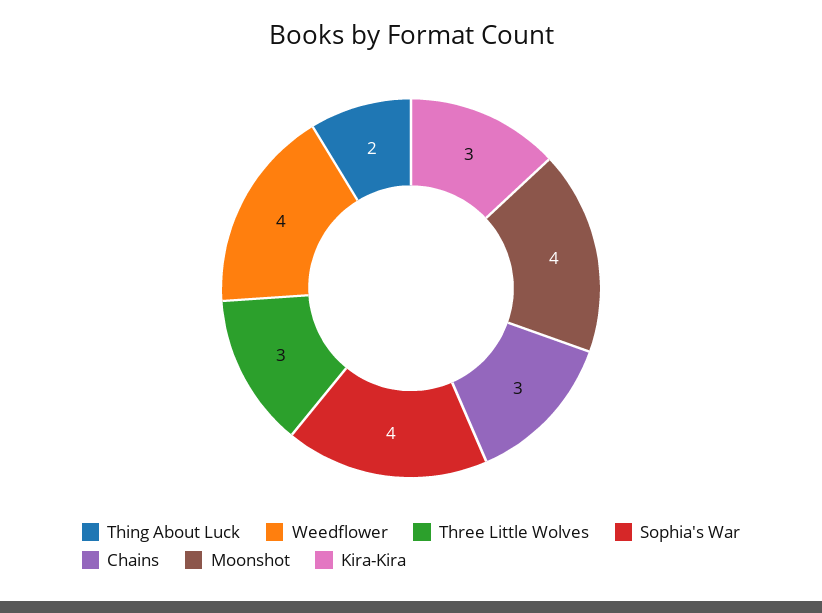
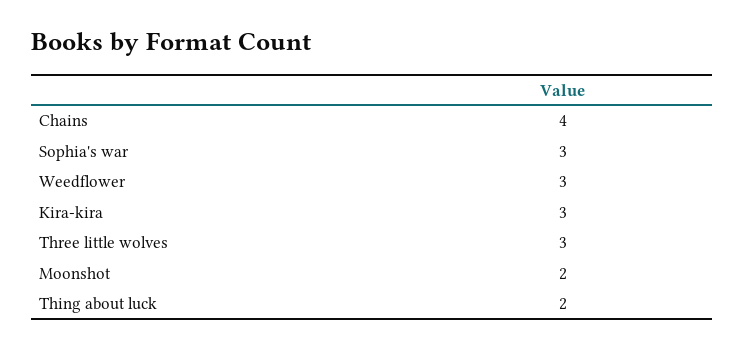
Weedflower: 4 -> 3
Sophia's War: 4 -> 3
Chains: 3 -> 4
Moonshot: 4 -> 2

